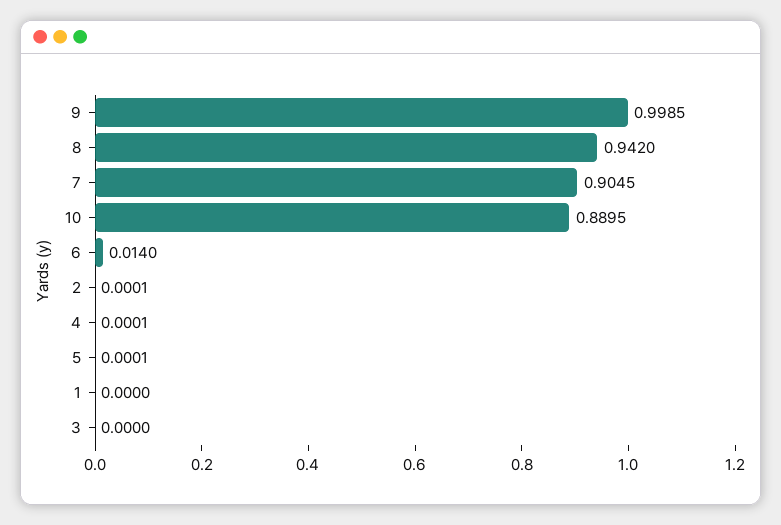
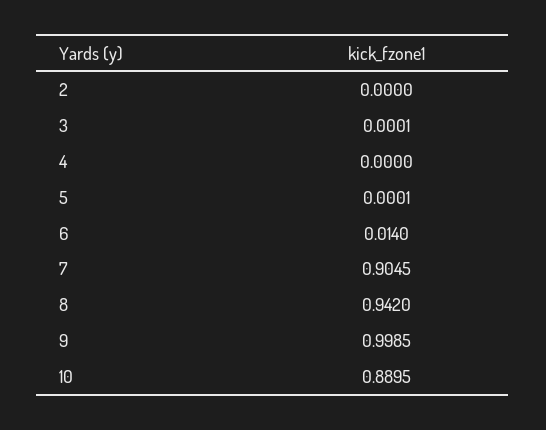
2: 0.0001 -> 0
4: 0.0001 -> 0
1: 0 -> none
3: 0 -> 0.0001

